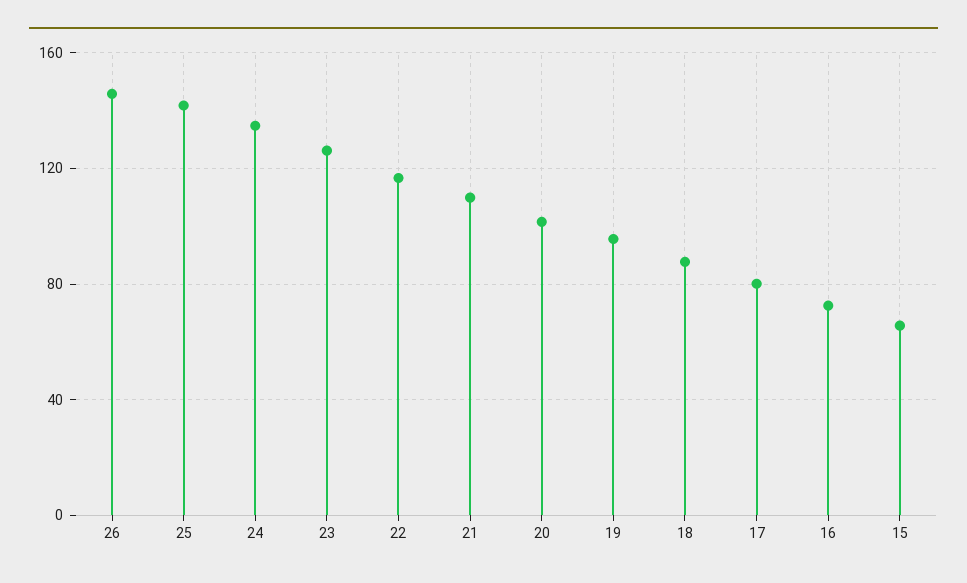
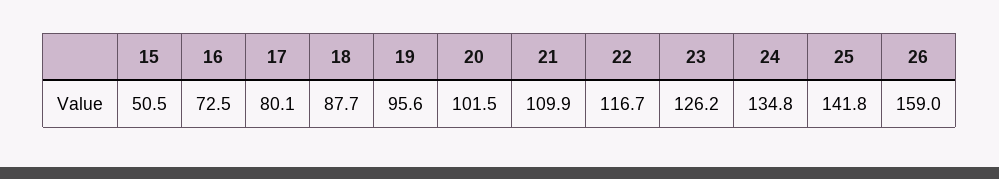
26: 145 -> 159
15: 65 -> 50.5

